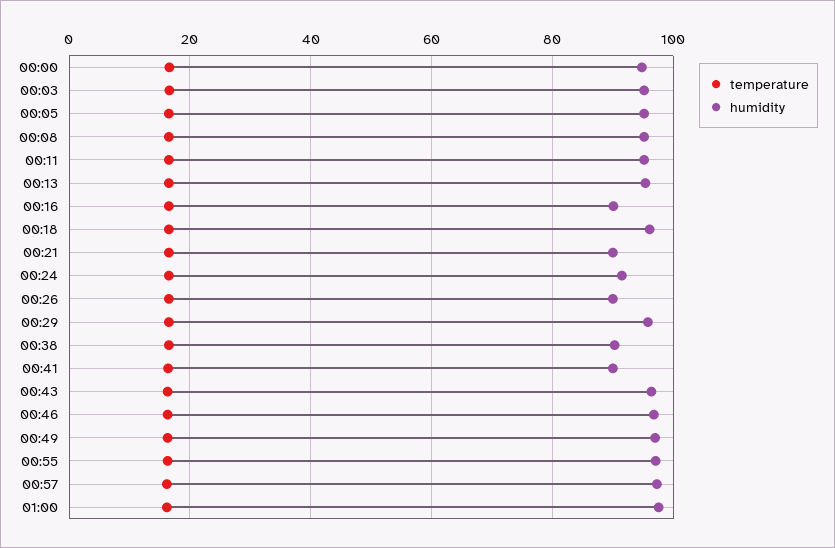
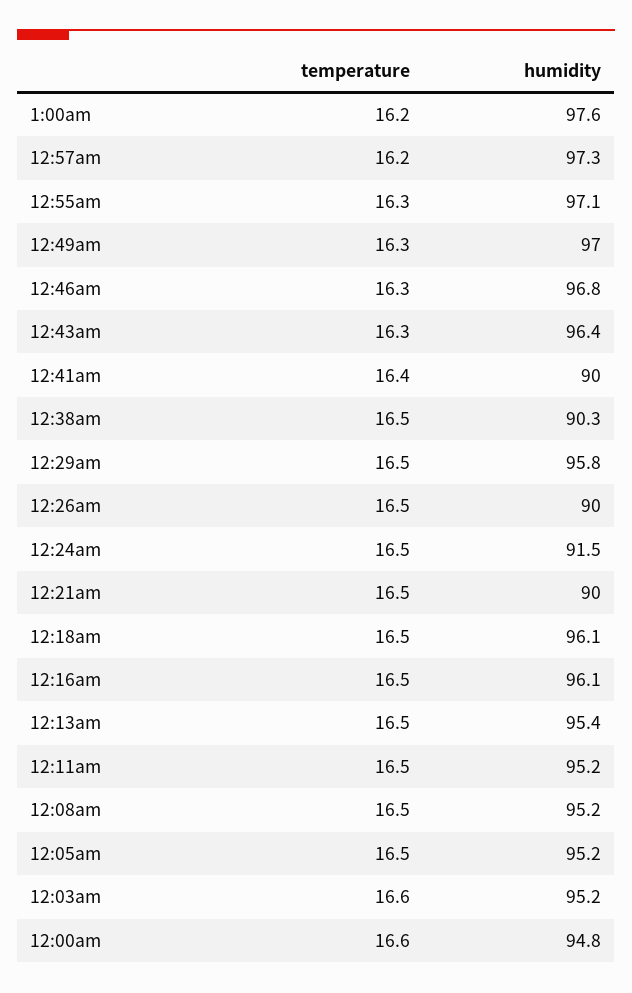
humidity, 00:16: 90 -> 96.1

